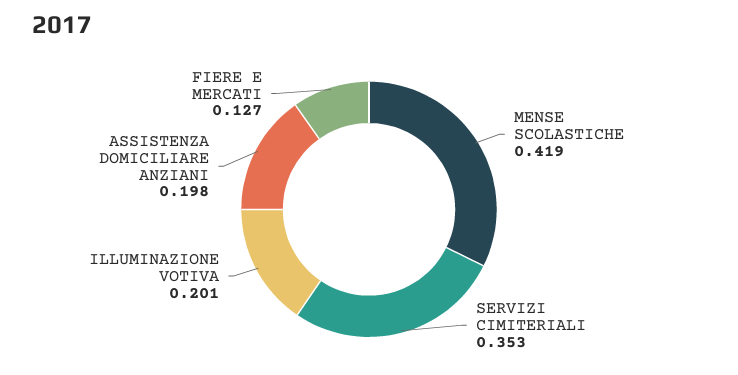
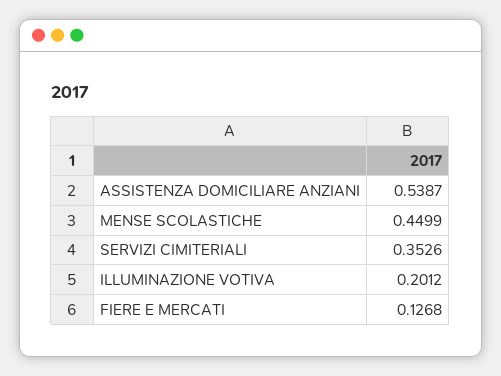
MENSE SCOLASTICHE: 0.419 -> 0.4499
ASSISTENZA DOMICILIARE ANZIANI: 0.198 -> 0.5387

